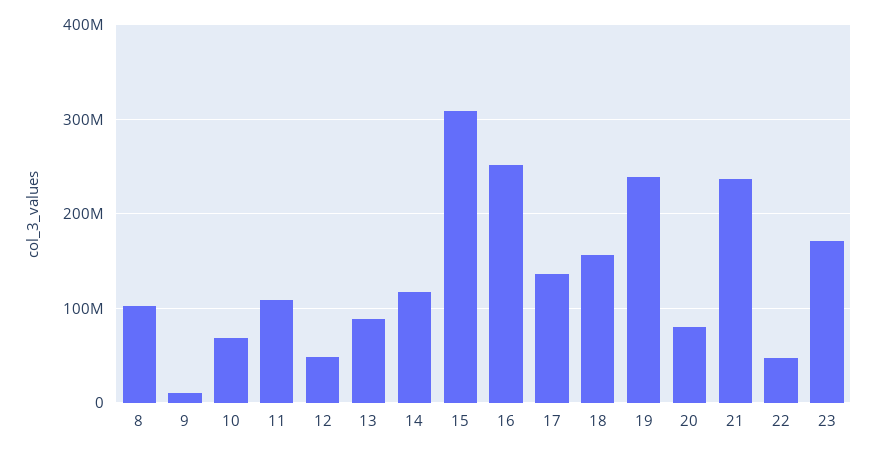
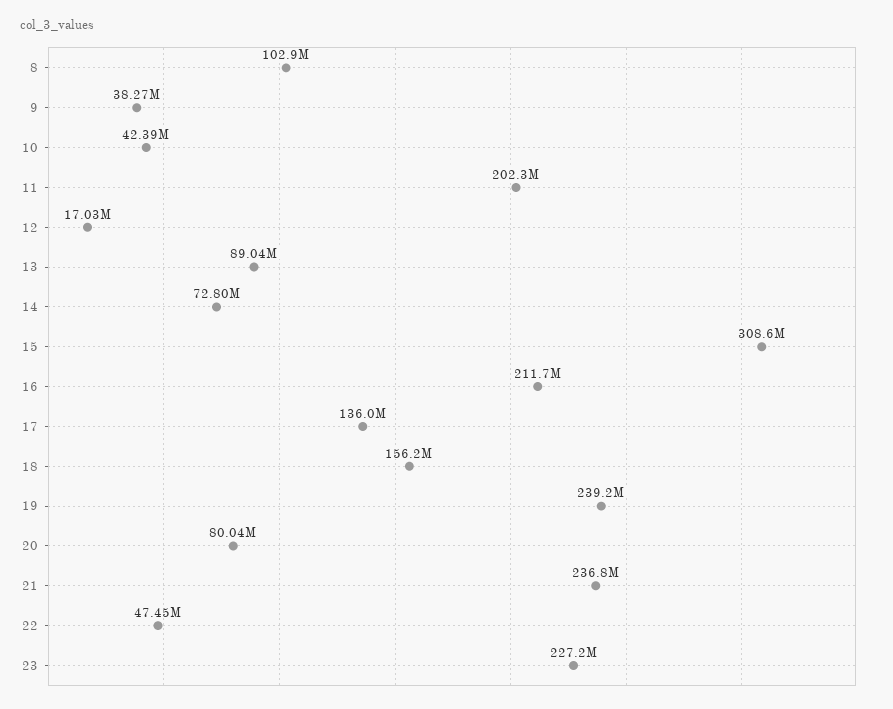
9: 10000000 -> 38270000
10: 70000000 -> 42390000
11: 110000000 -> 202300000
12: 50000000 -> 17030000
14: 120000000 -> 72800000
16: 250000000 -> 211700000
23: 170000000 -> 227200000

